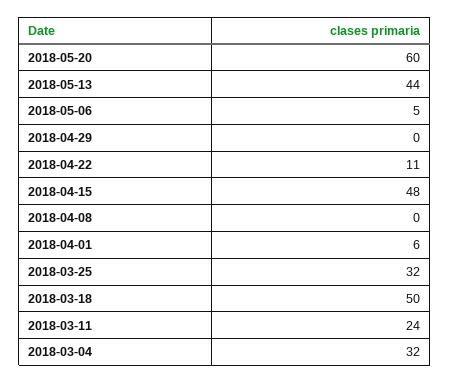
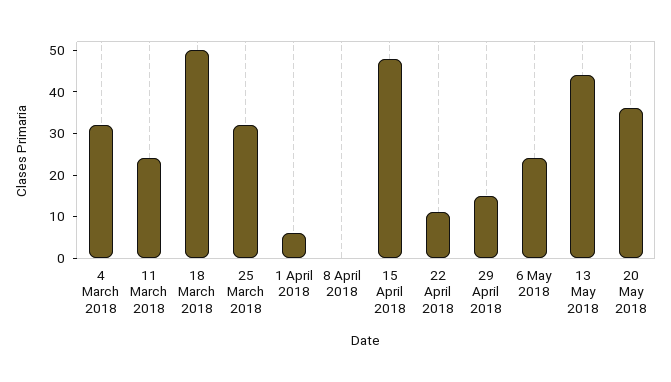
2018-05-20: 60 -> 35
2018-05-06: 5 -> 25
2018-04-29: 0 -> 15

